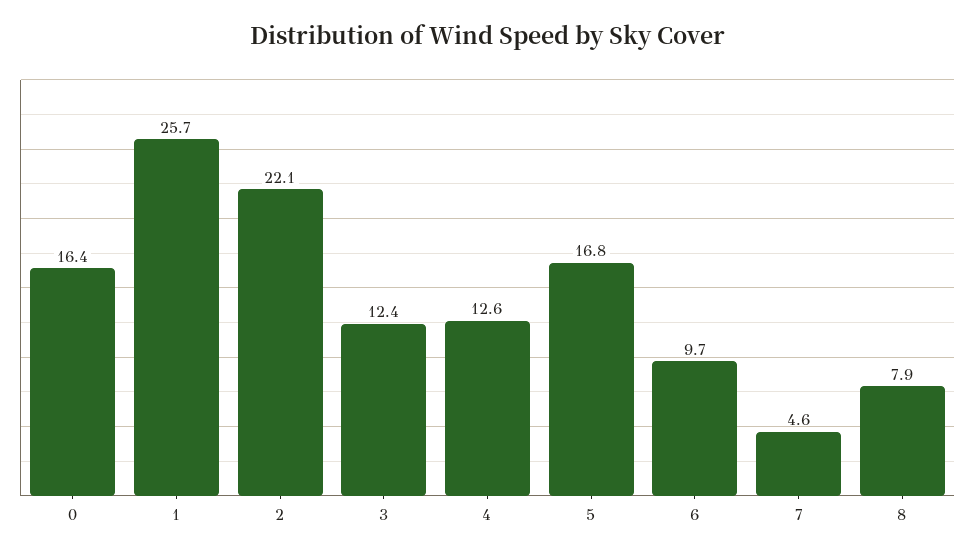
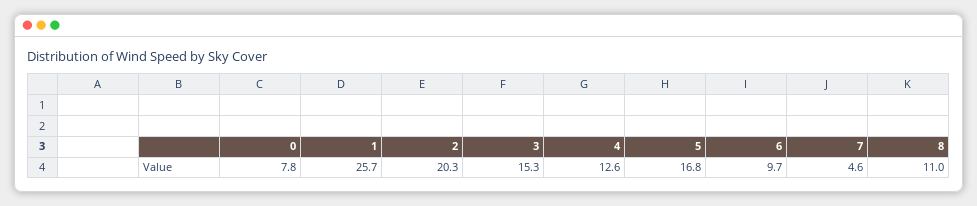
0: 16.4 -> 7.8
2: 22.1 -> 20.3
3: 12.4 -> 15.3
8: 7.9 -> 11

